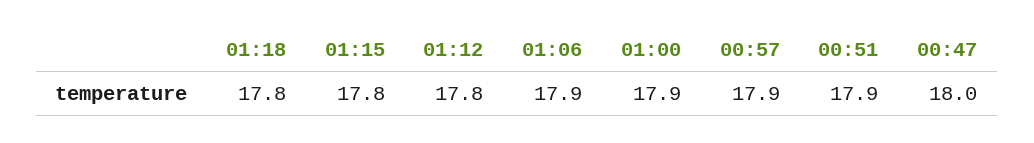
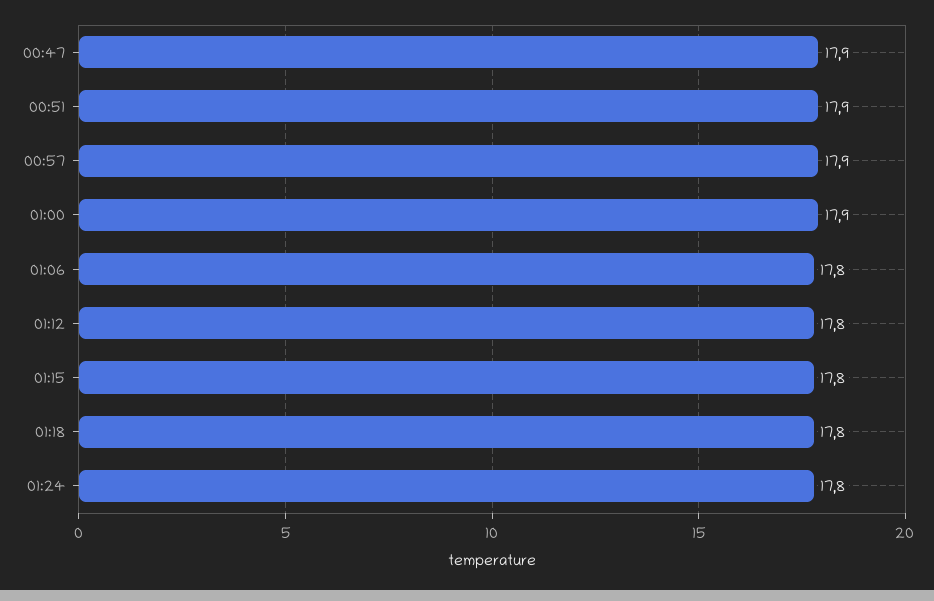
01:06: 17.9 -> 17.8
00:47: 18 -> 17.9
01:24: none -> 17.8

